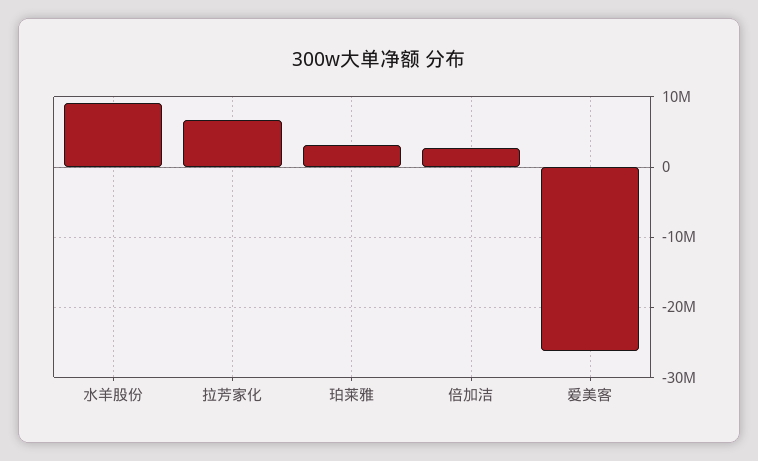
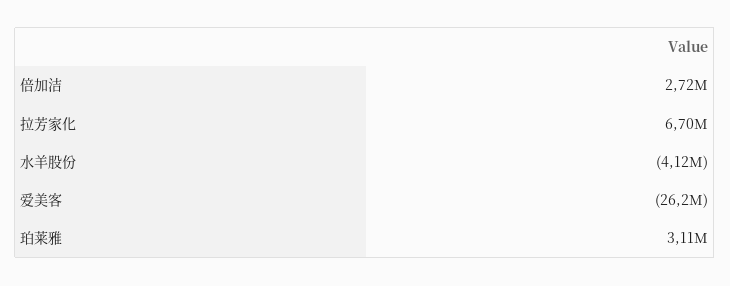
水羊股份: 9000000 -> -4120000

